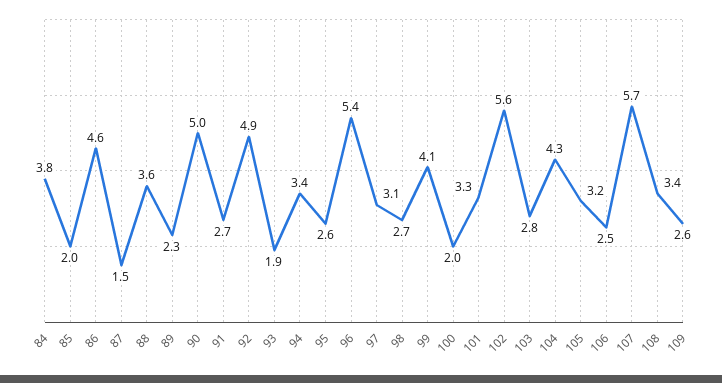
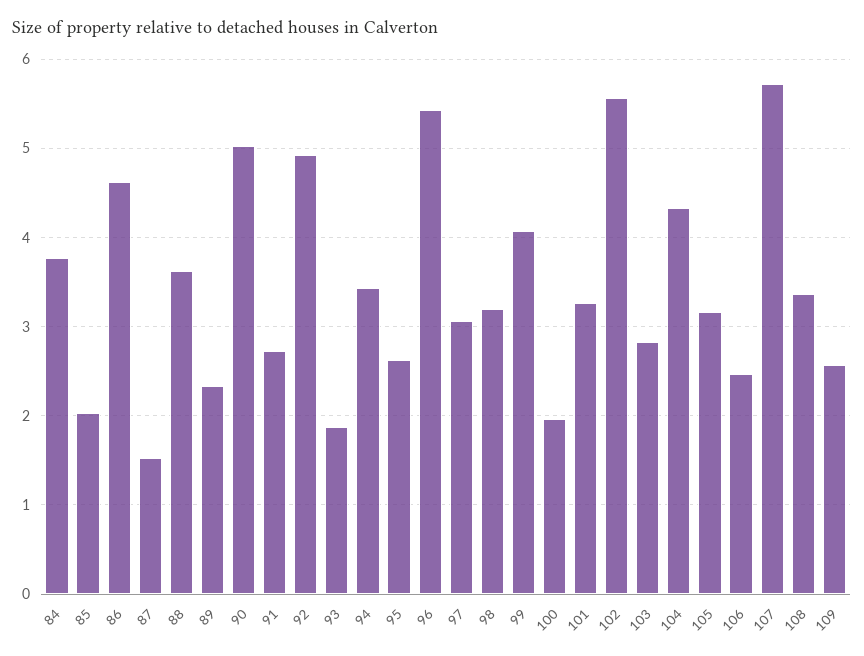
98: 2.7 -> 3.2

